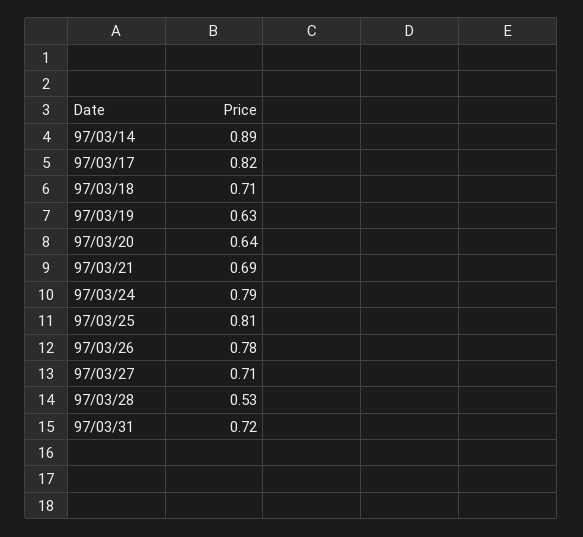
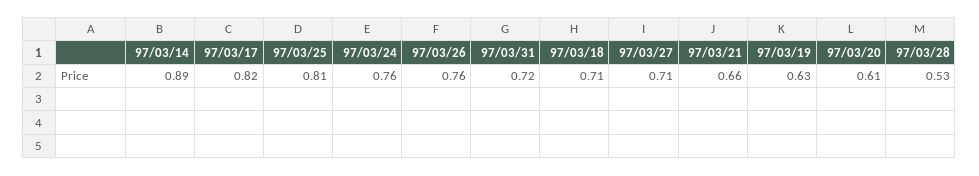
97/03/20: 0.64 -> 0.61
97/03/21: 0.69 -> 0.66
97/03/24: 0.79 -> 0.76
97/03/26: 0.78 -> 0.76

